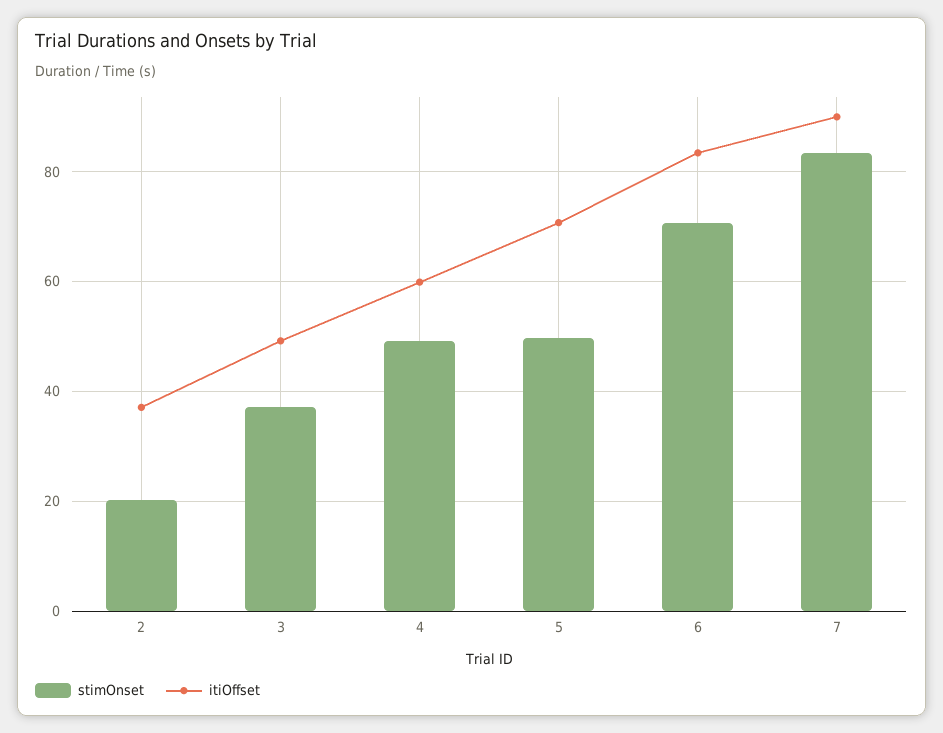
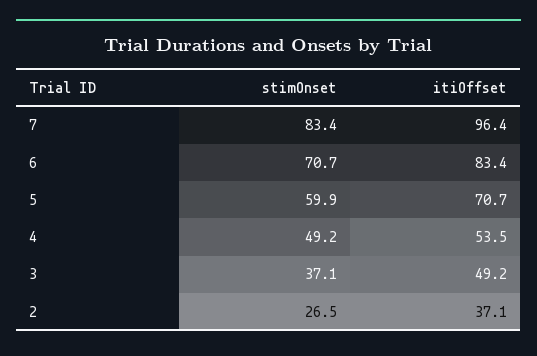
stimOnset, 2: 20 -> 26.5
itiOffset, 4: 60 -> 53.5
stimOnset, 5: 50 -> 59.9
itiOffset, 7: 90 -> 96.4

